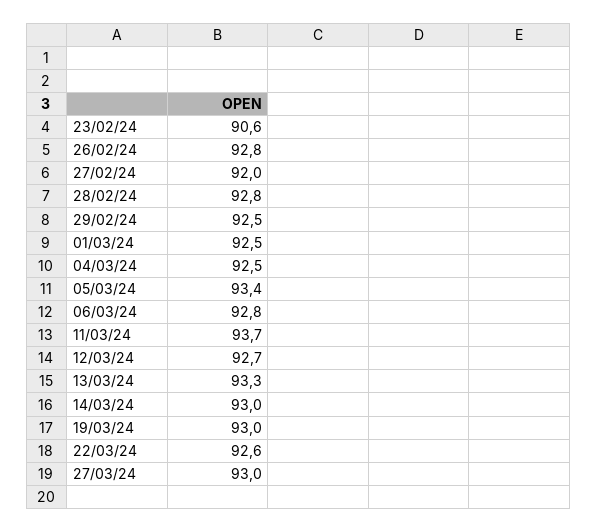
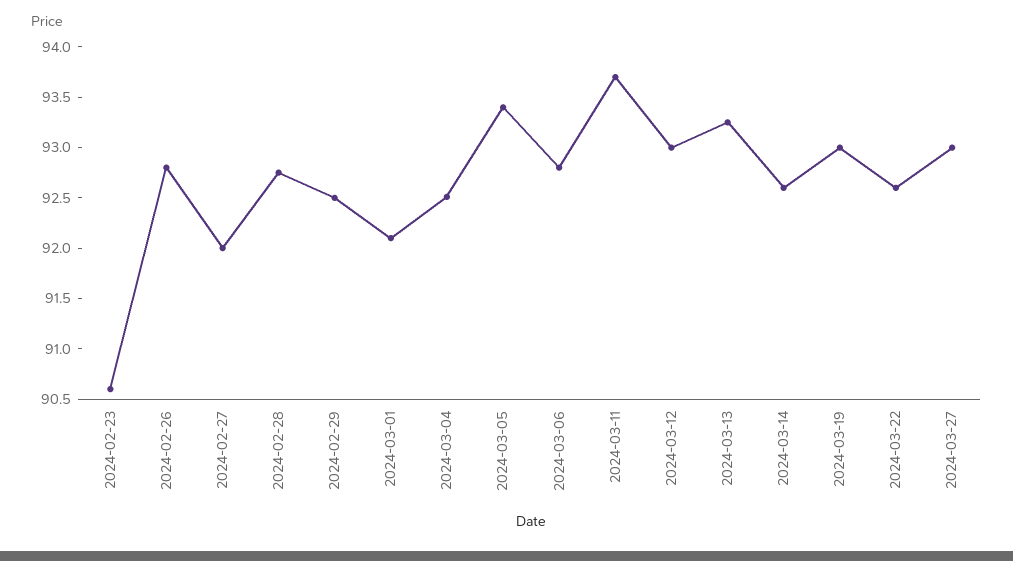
01/03/24: 92.5 -> 92.1
12/03/24: 92.7 -> 93
14/03/24: 93 -> 92.6

